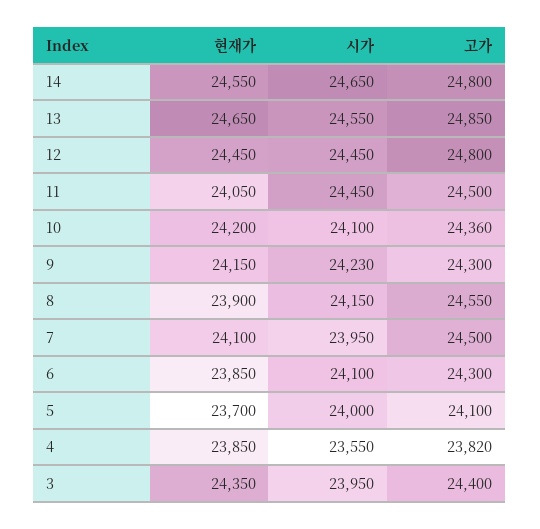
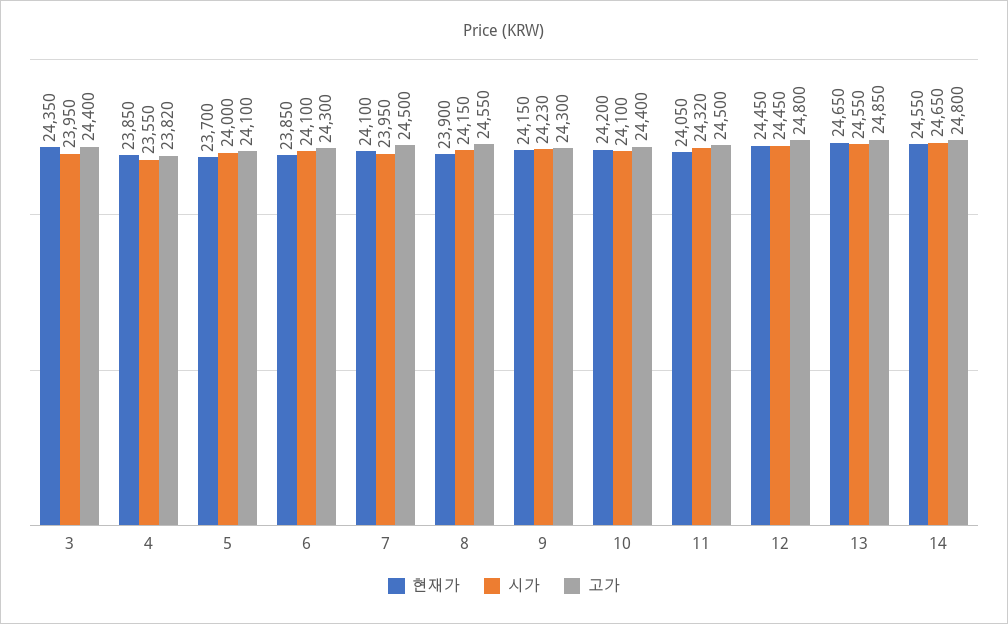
시가, 11: 24450 -> 24320
고가, 10: 24360 -> 24400

